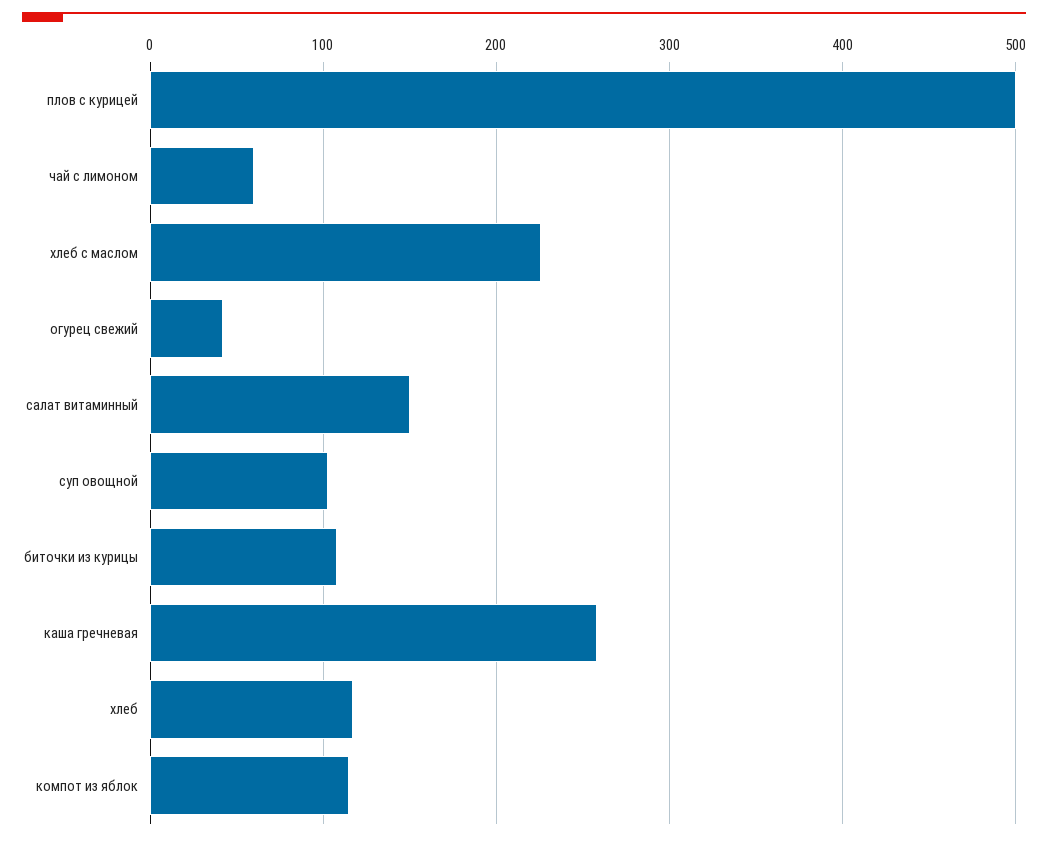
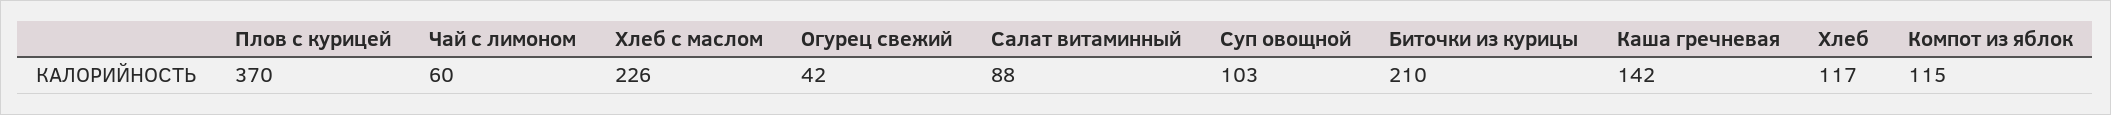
плов с курицей: 500 -> 370
салат витаминный: 150 -> 88
биточки из курицы: 110 -> 210
каша гречневая: 260 -> 142

